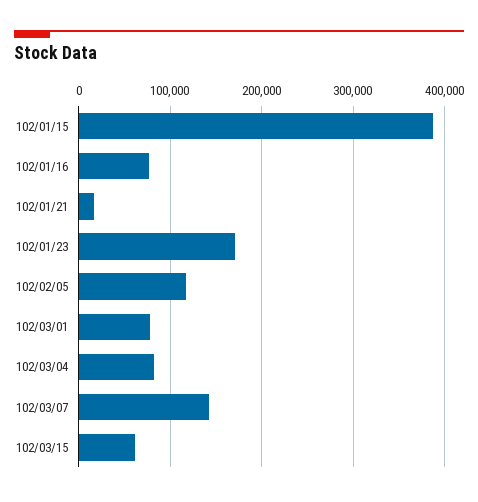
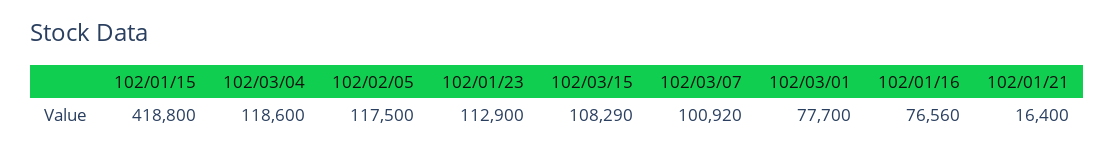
102/01/15: 390000 -> 418800
102/01/23: 170000 -> 112900
102/03/04: 80000 -> 118600
102/03/07: 140000 -> 100920
102/03/15: 60000 -> 108290

